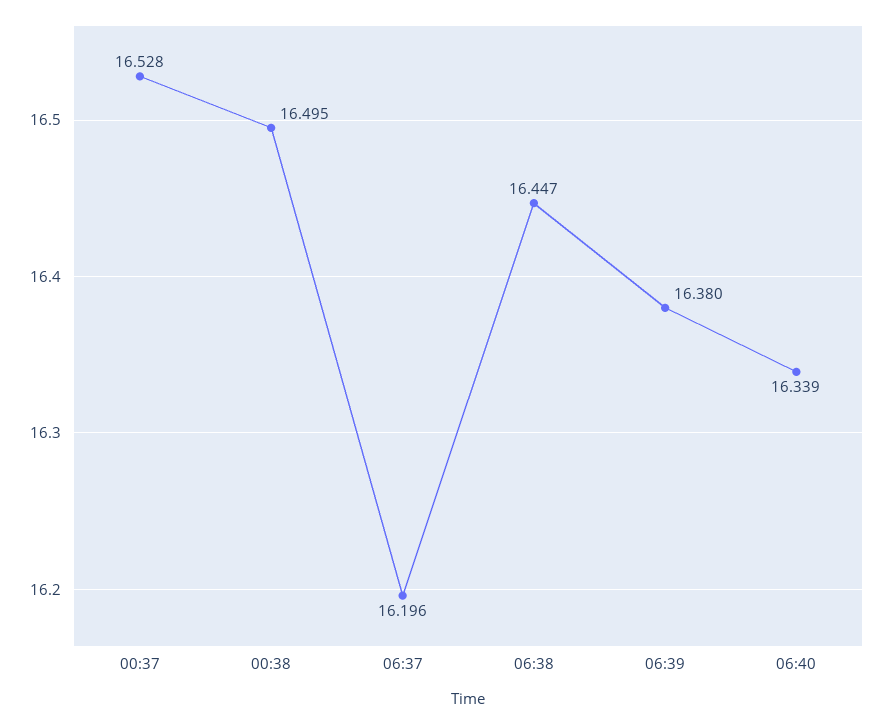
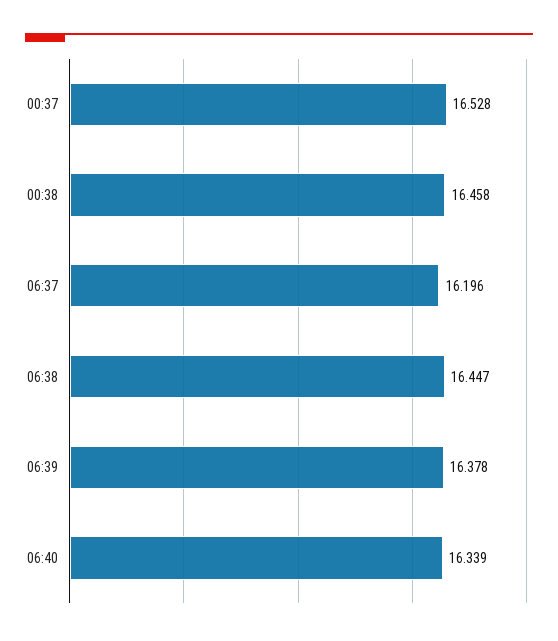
00:38: 16.495 -> 16.458
06:39: 16.38 -> 16.378

